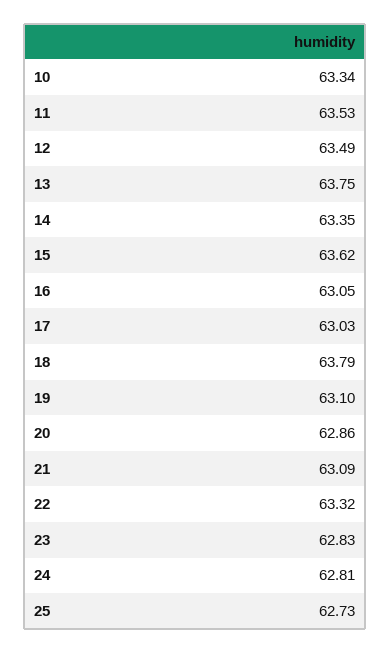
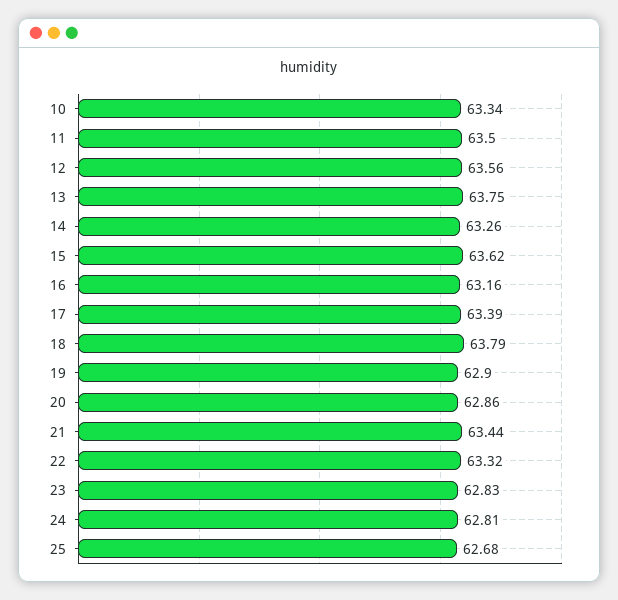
11: 63.53 -> 63.5
12: 63.49 -> 63.56
14: 63.35 -> 63.26
16: 63.05 -> 63.16
17: 63.03 -> 63.39
19: 63.1 -> 62.9
21: 63.09 -> 63.44
25: 62.73 -> 62.68

